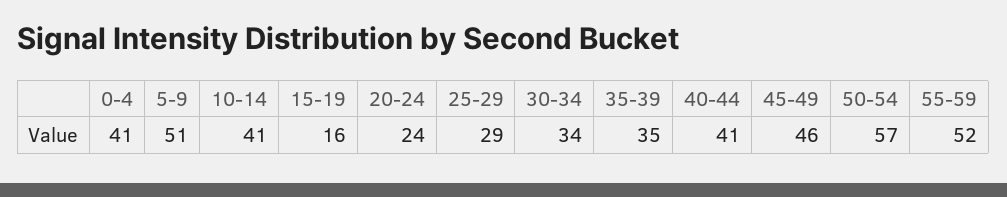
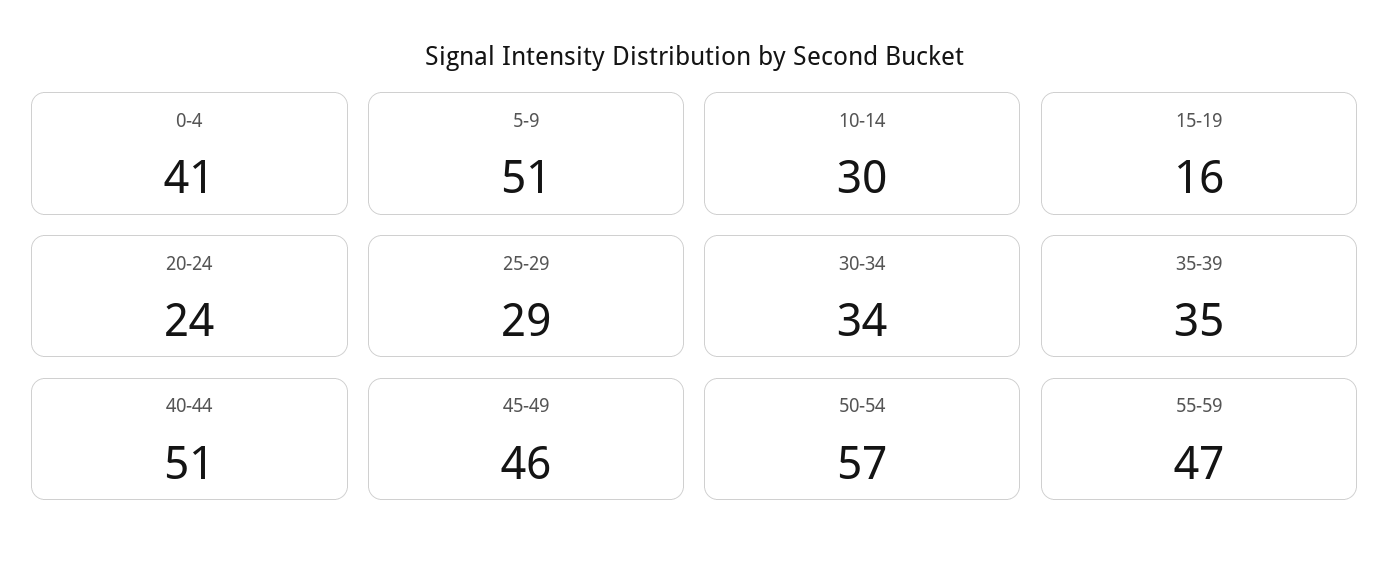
10-14: 41 -> 30
40-44: 41 -> 51
55-59: 52 -> 47

